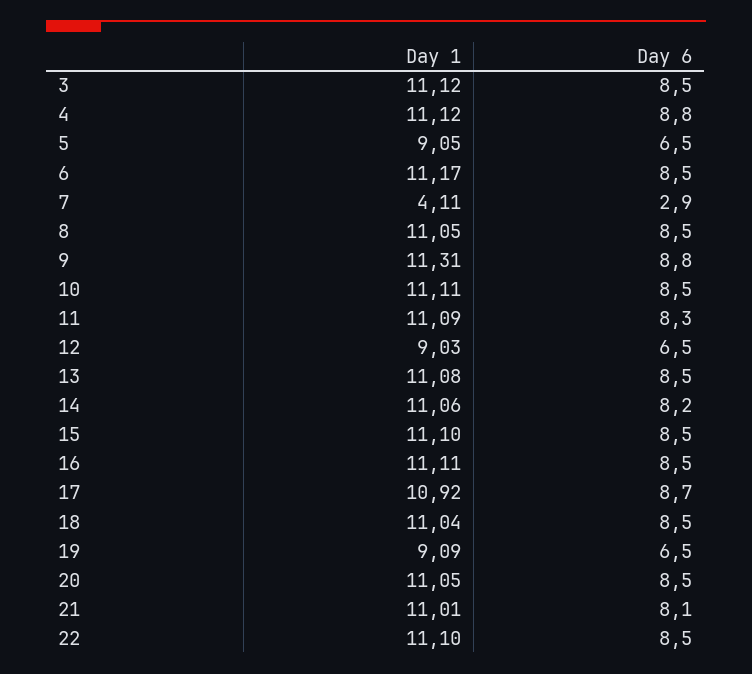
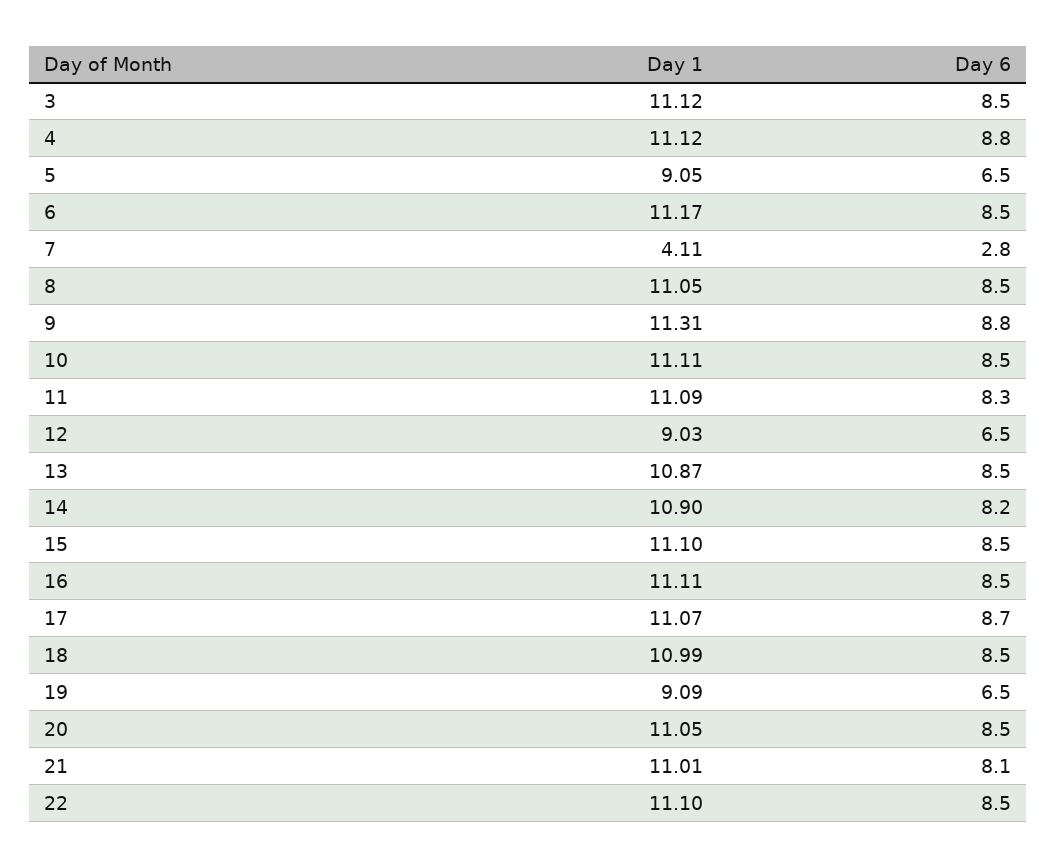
Day 6, 7: 2.9 -> 2.8
Day 1, 13: 11.08 -> 10.87
Day 1, 14: 11.06 -> 10.9
Day 1, 17: 10.92 -> 11.07
Day 1, 18: 11.04 -> 10.99

